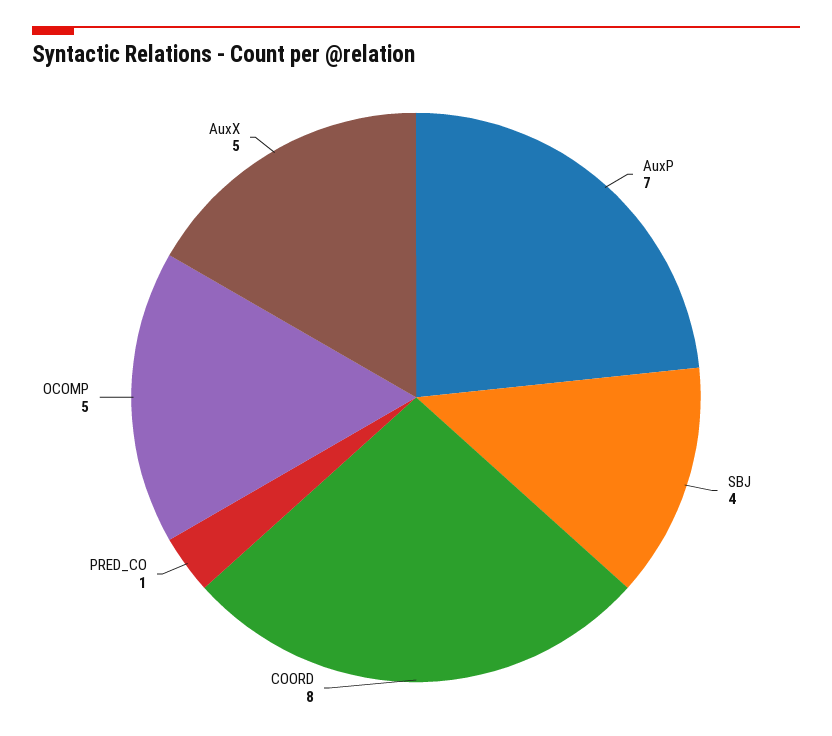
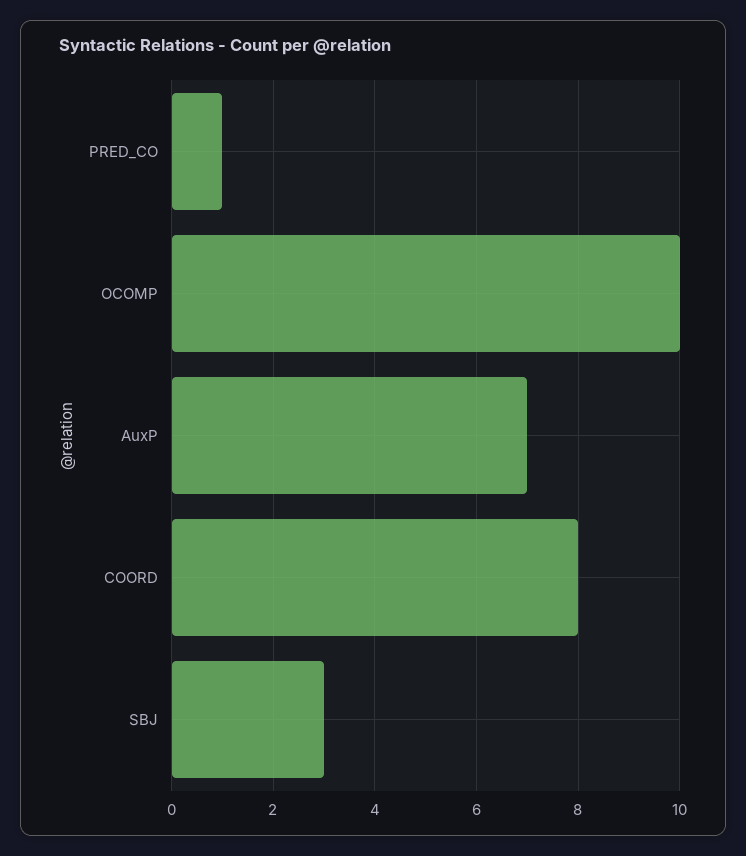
SBJ: 4 -> 3
OCOMP: 5 -> 10
AuxX: 5 -> none

